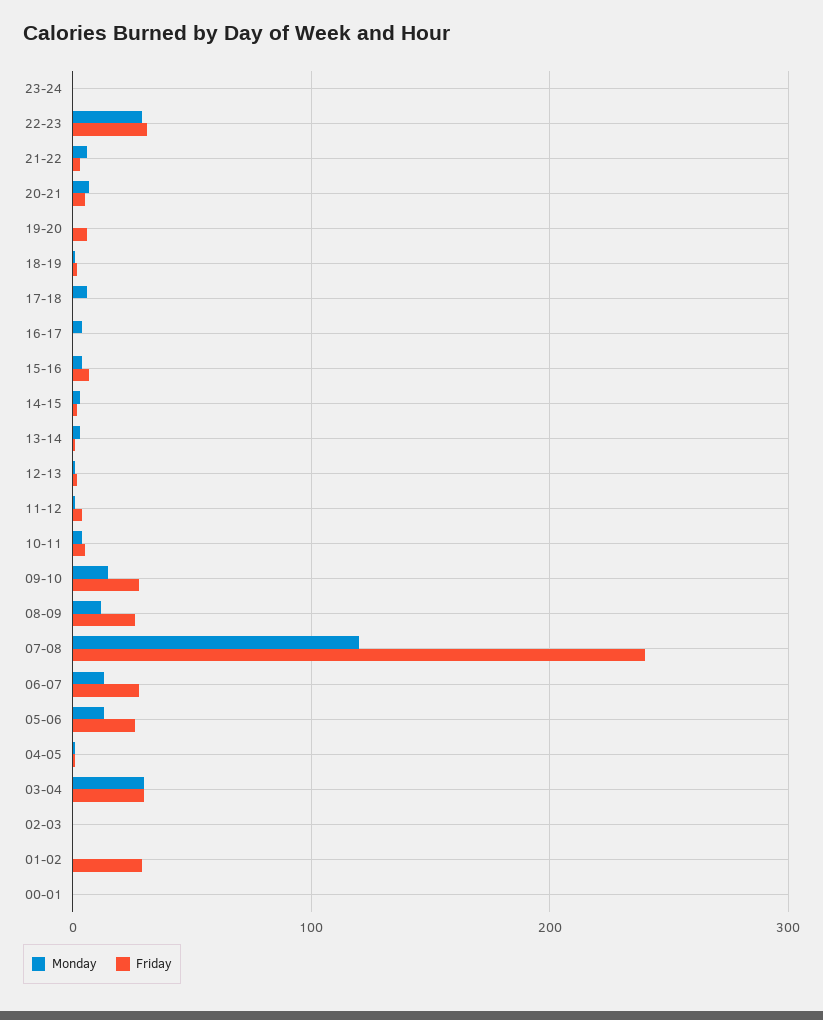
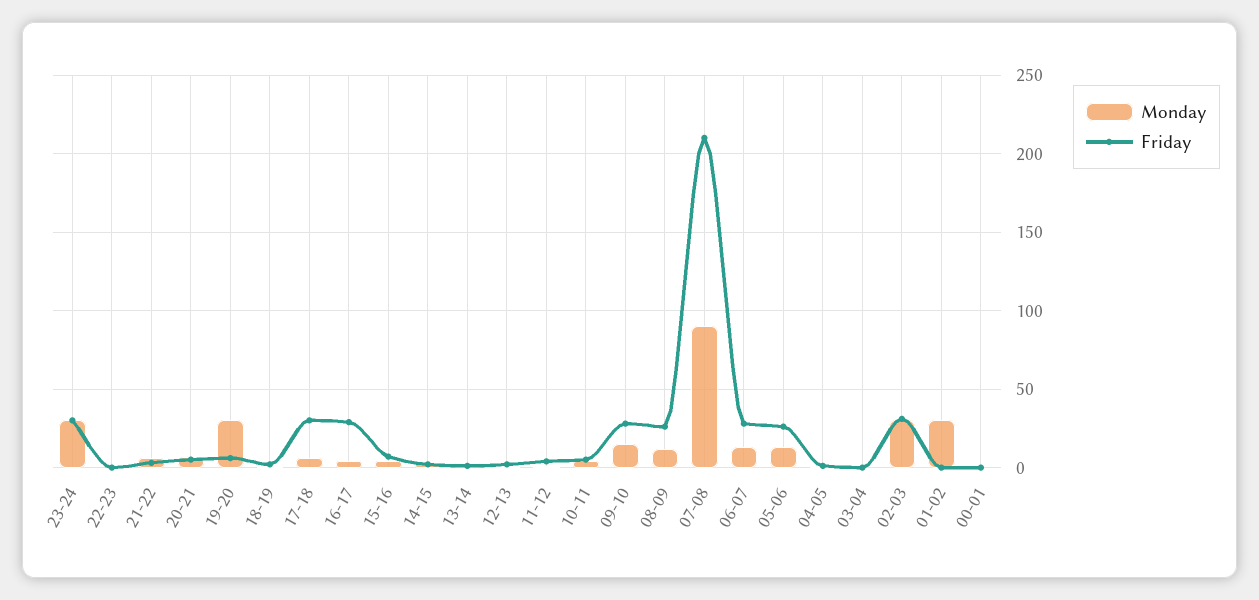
Monday, 23-24: 0 -> 30
Friday, 23-24: 0 -> 30
Monday, 22-23: 30 -> 0
Friday, 22-23: 30 -> 0
Monday, 19-20: 0 -> 30
Friday, 17-18: 0 -> 30
Friday, 16-17: 0 -> 30
Monday, 07-08: 120 -> 90
Friday, 07-08: 240 -> 210
Monday, 03-04: 30 -> 0
Friday, 03-04: 30 -> 0
Monday, 02-03: 0 -> 30
Friday, 02-03: 0 -> 30
Monday, 01-02: 0 -> 30
Friday, 01-02: 30 -> 0

